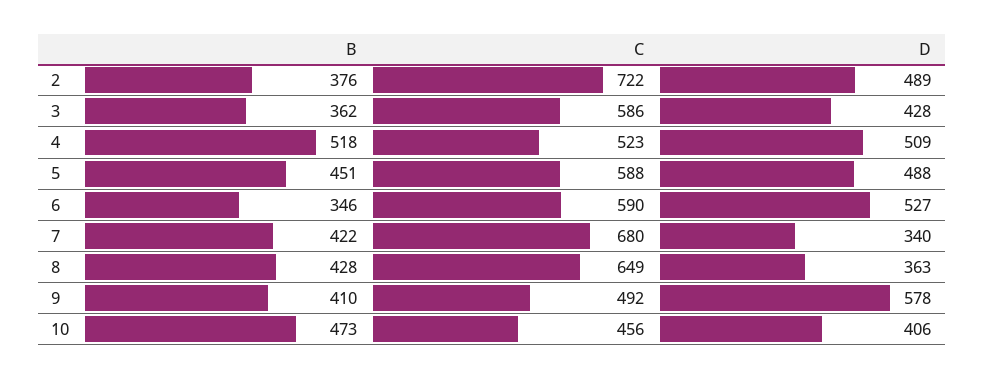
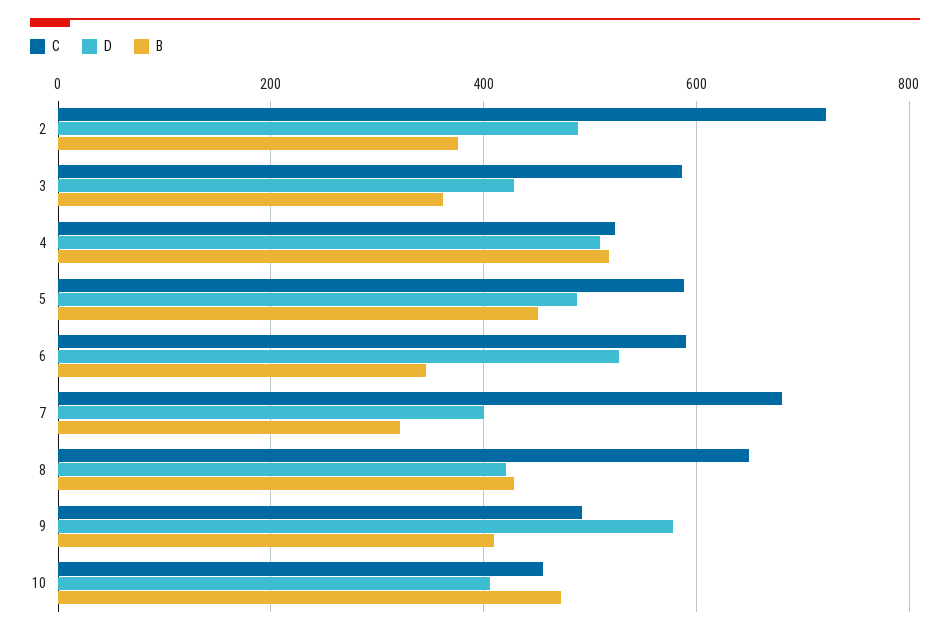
B, 7: 422 -> 320
D, 7: 340 -> 400
D, 8: 363 -> 420

